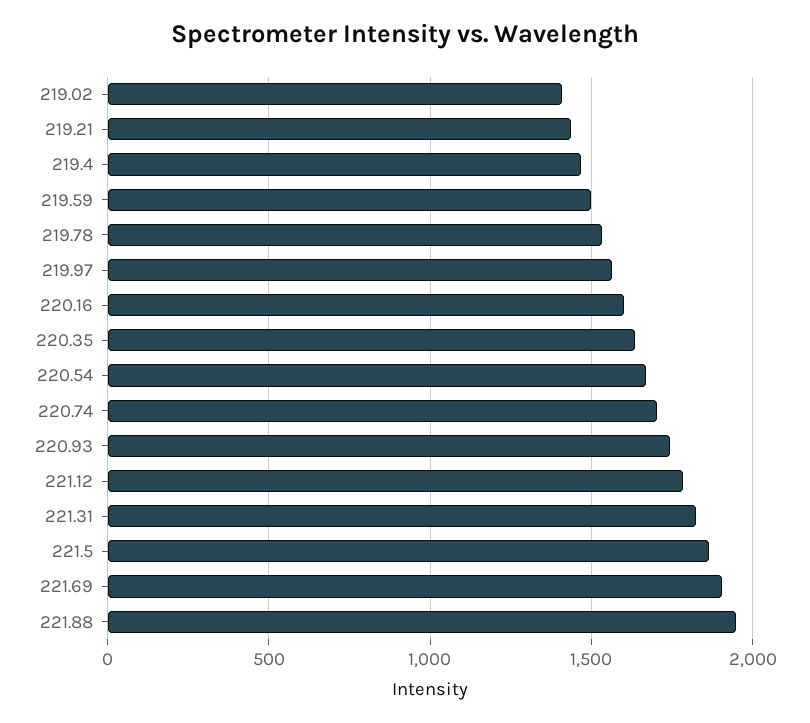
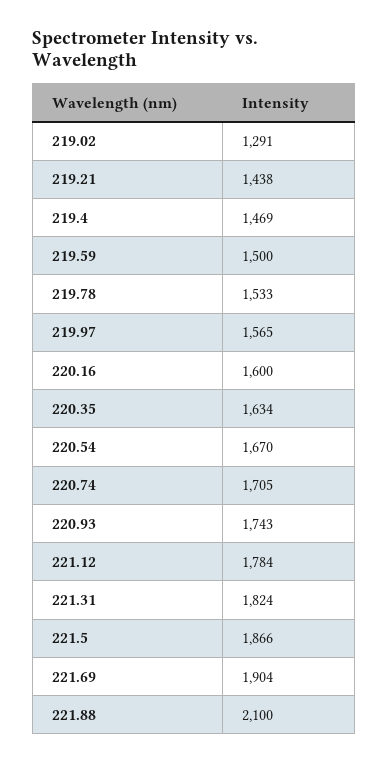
219.02: 1400 -> 1291
221.88: 1950 -> 2100

